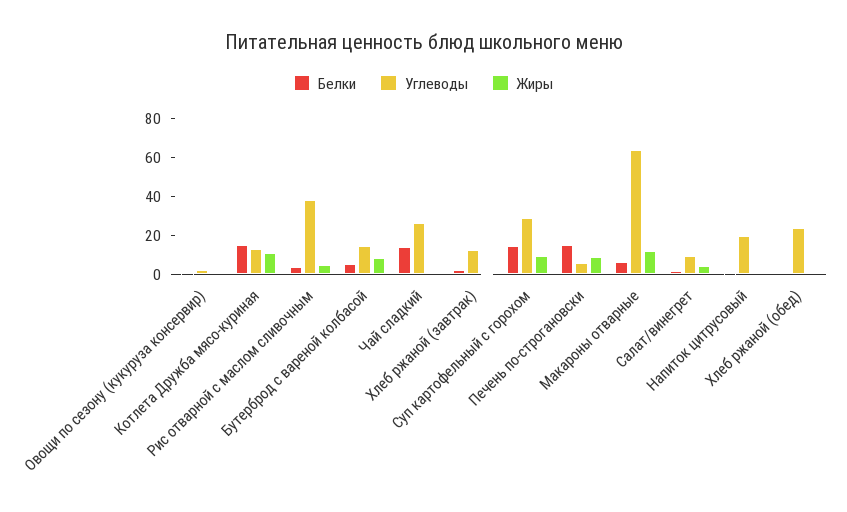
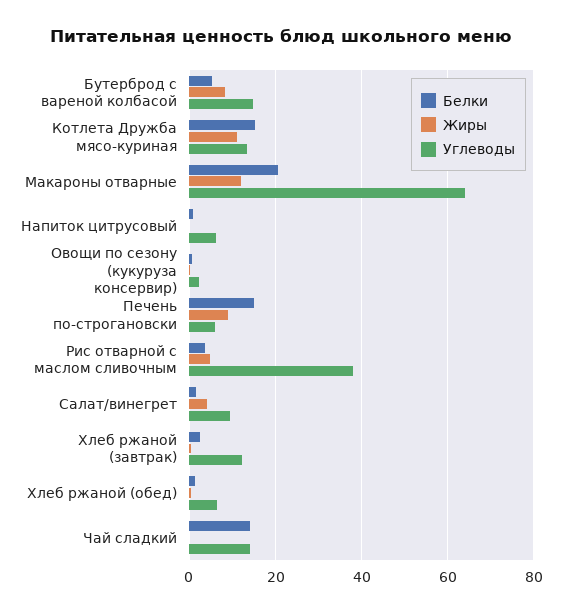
Углеводы, Чай сладкий: 25 -> 14
Белки, Суп картофельный с горохом: 15 -> none
Углеводы, Суп картофельный с горохом: 30 -> none
Жиры, Суп картофельный с горохом: 10 -> none
Белки, Макароны отварные: 5 -> 20
Углеводы, Напиток цитрусовый: 20 -> 6
Углеводы, Хлеб ржаной (обед): 25 -> 6

